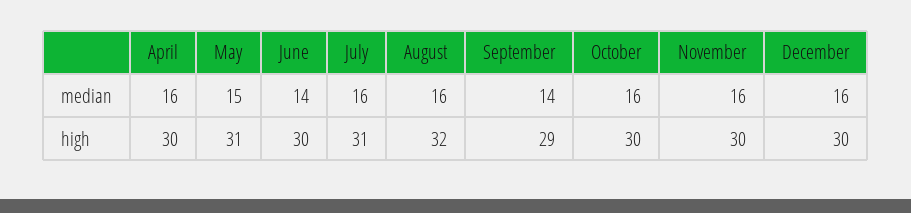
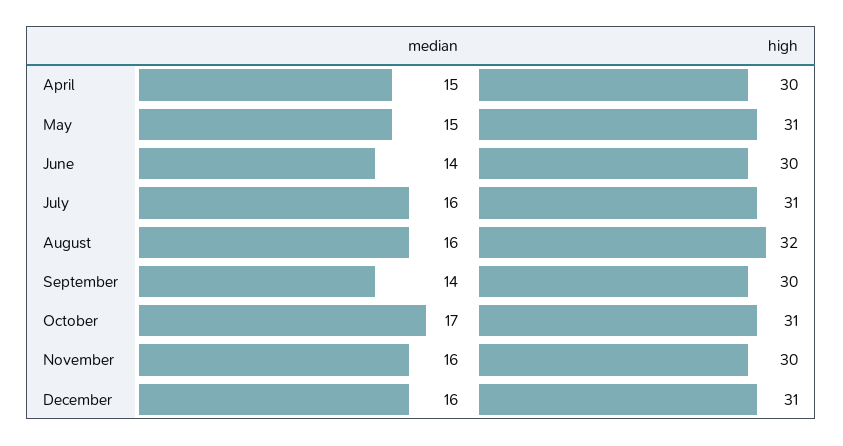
April, median: 16 -> 15
October, median: 16 -> 17
September, high: 29 -> 30
October, high: 30 -> 31
December, high: 30 -> 31

